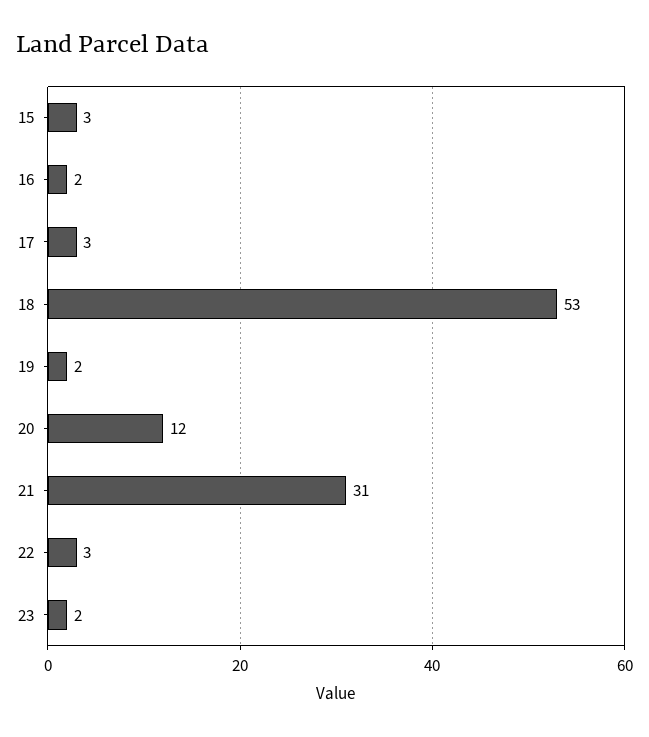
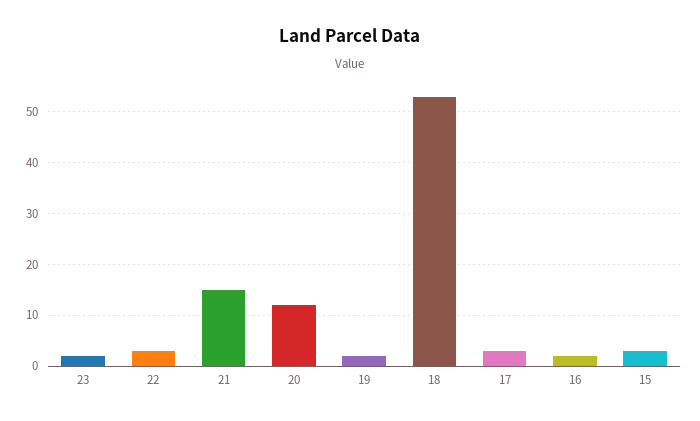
21: 31 -> 15

